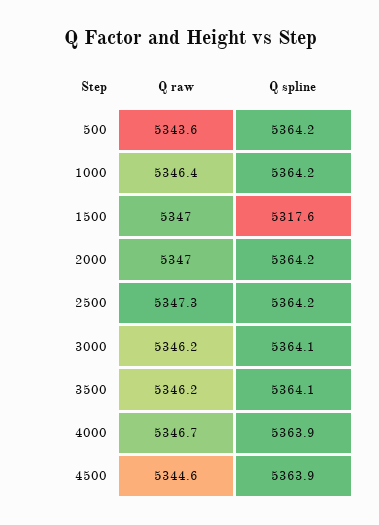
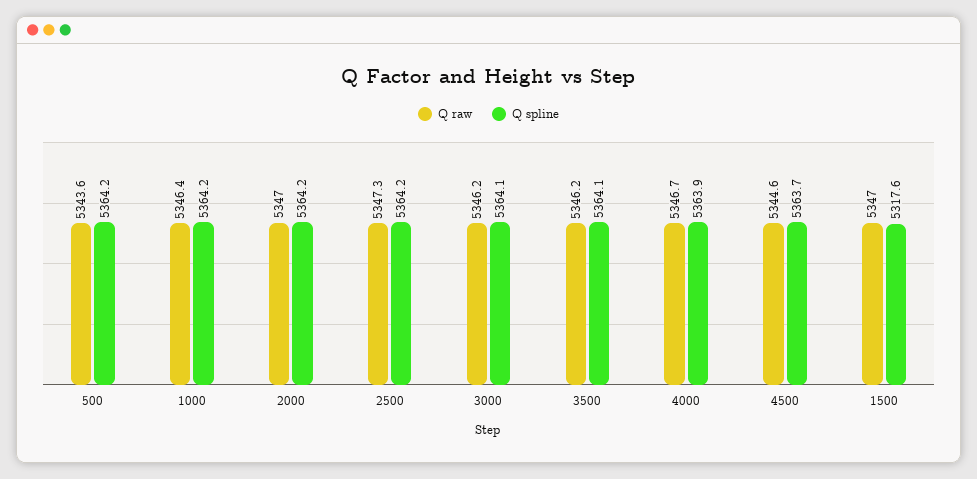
Q spline, 4500: 5363.9 -> 5363.7

